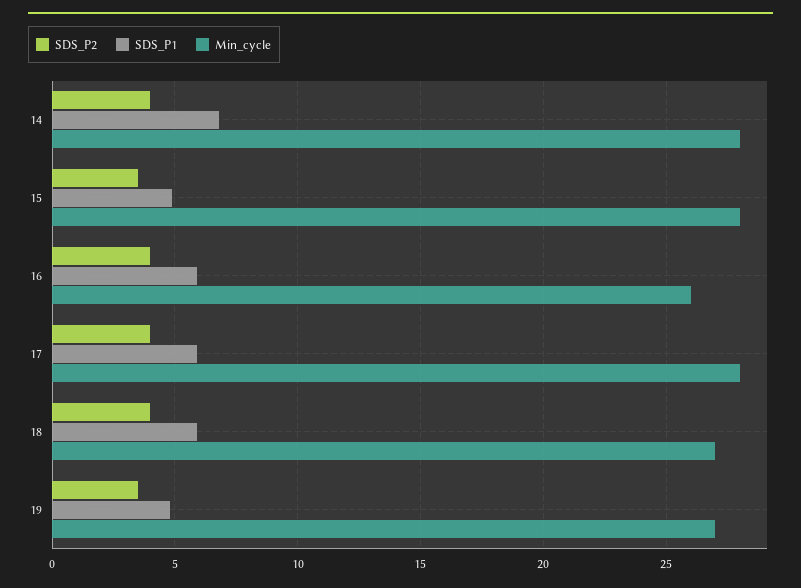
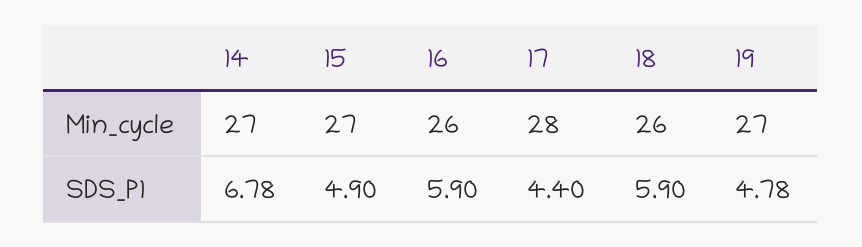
SDS_P2, 14: 4 -> none
Min_cycle, 14: 28 -> 27
SDS_P2, 15: 3.5 -> none
Min_cycle, 15: 28 -> 27
SDS_P2, 16: 4 -> none
SDS_P2, 17: 4 -> none
SDS_P1, 17: 6 -> 4.4
SDS_P2, 18: 4 -> none
Min_cycle, 18: 27 -> 26
SDS_P2, 19: 3.5 -> none

